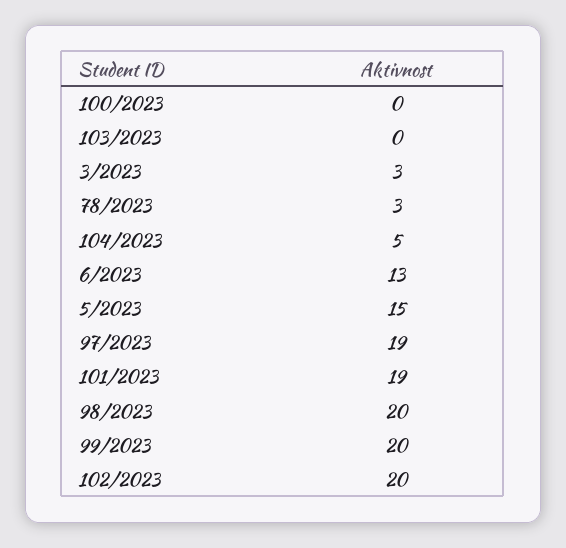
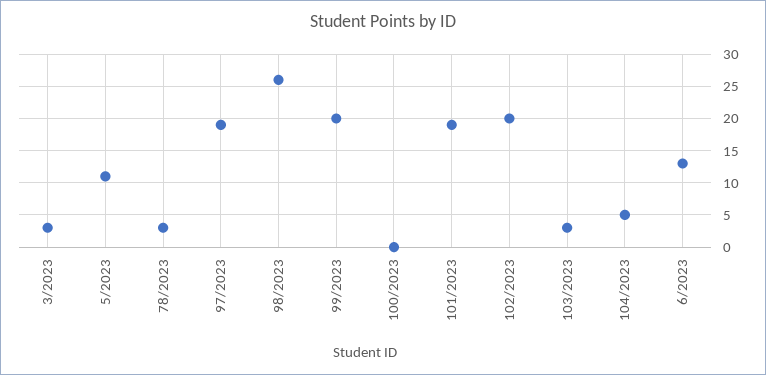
103/2023: 0 -> 3
5/2023: 15 -> 11
98/2023: 20 -> 26

